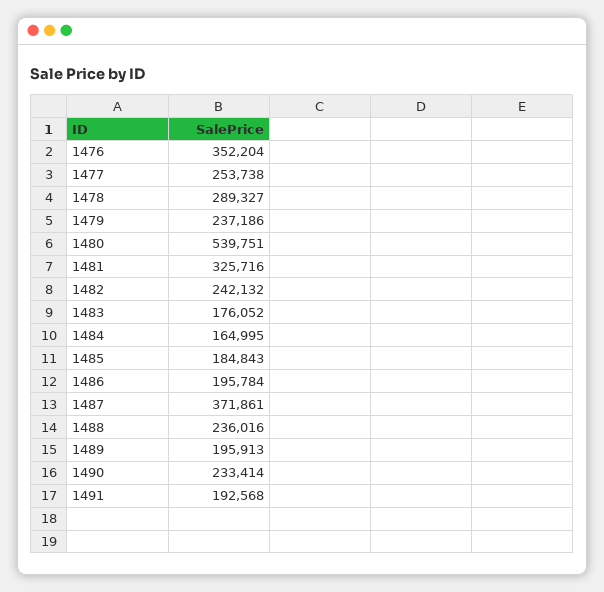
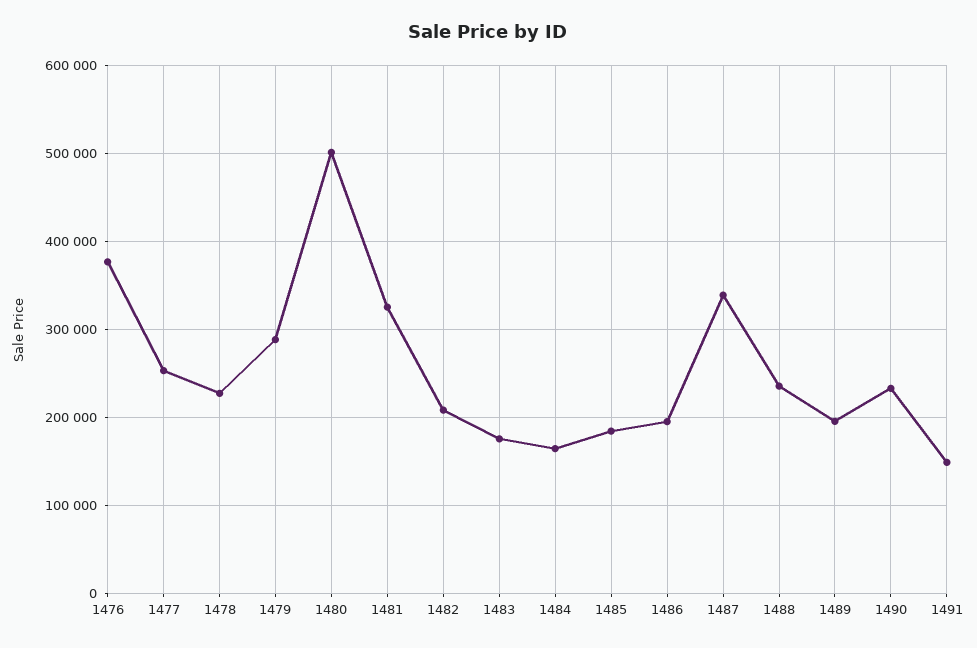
1476: 352204 -> 380000
1478: 289327 -> 230000
1479: 237186 -> 290000
1480: 539751 -> 500000
1482: 242132 -> 210000
1487: 371861 -> 340000
1491: 192568 -> 150000

